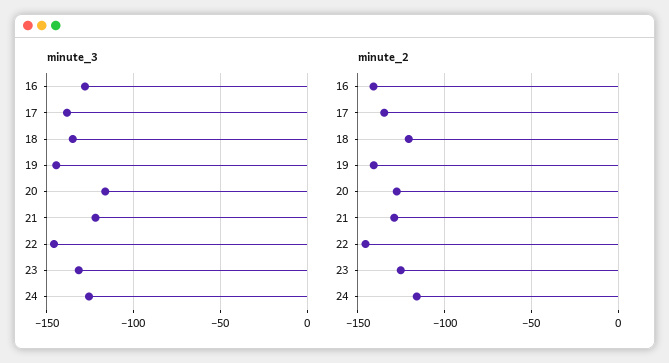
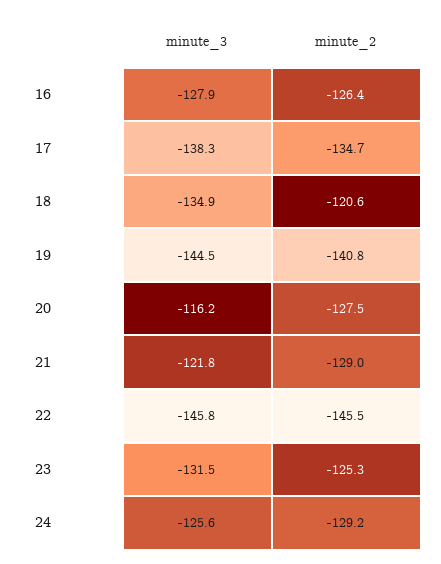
minute_2, 16: -140 -> -126.4
minute_2, 24: -115 -> -129.2

